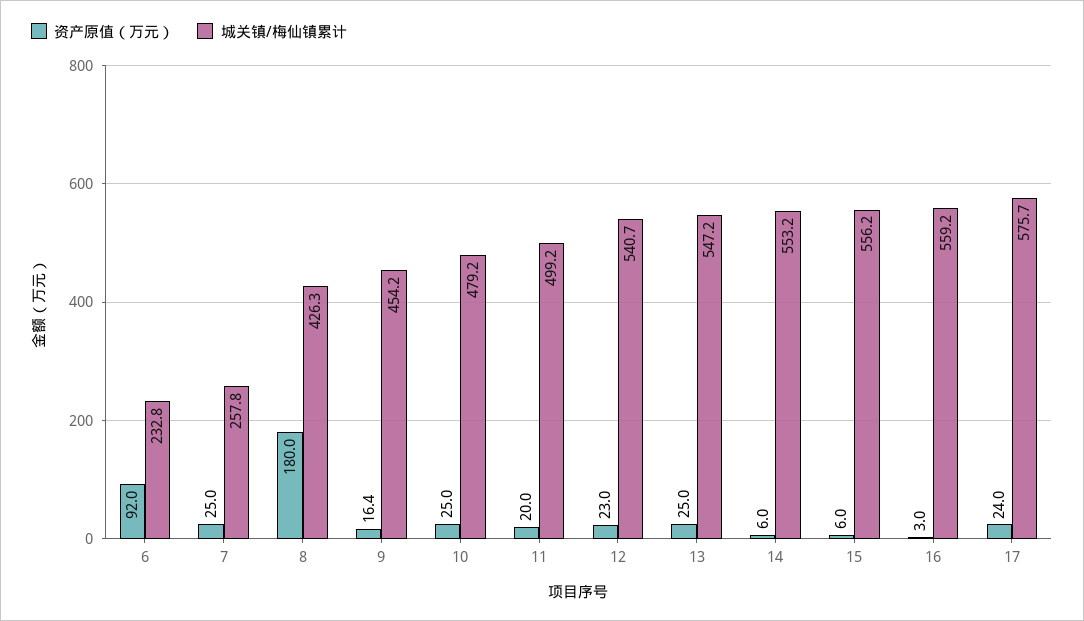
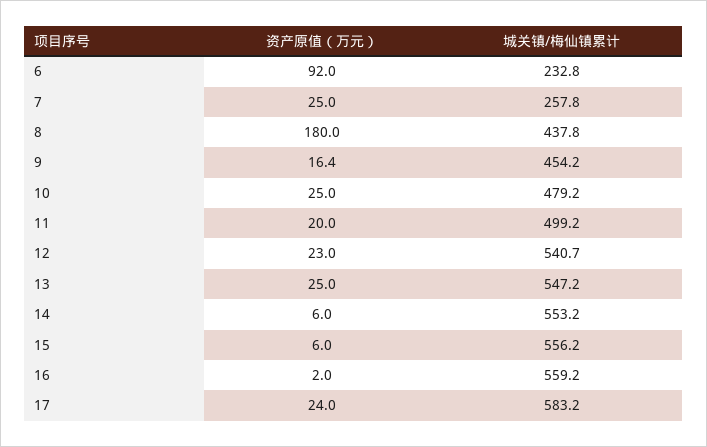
城关镇/梅仙镇累计, 8: 426.3 -> 437.8
资产原值（万元）, 16: 3 -> 2
城关镇/梅仙镇累计, 17: 575.7 -> 583.2

